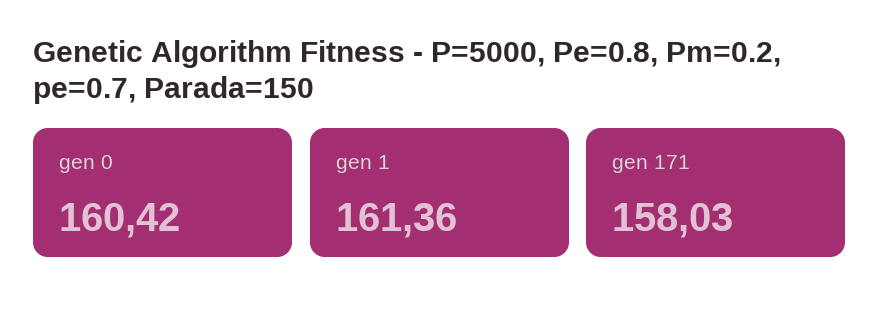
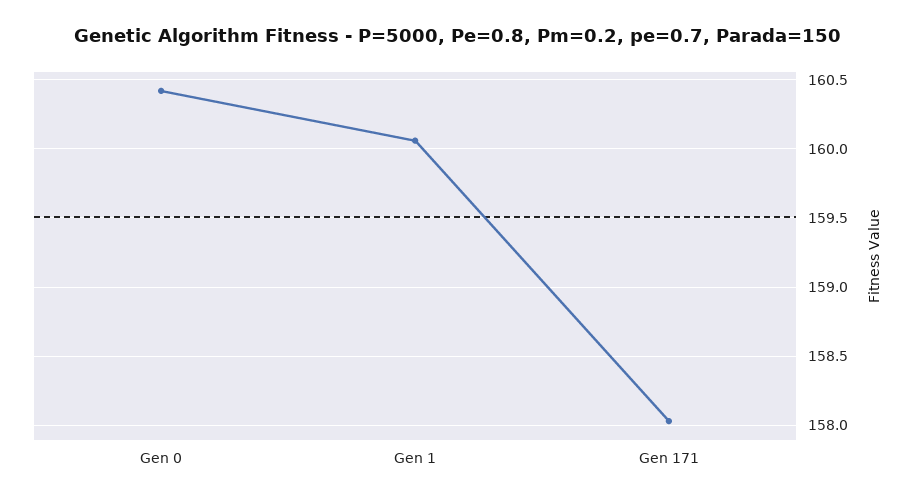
gen 1: 161.36 -> 160.05

